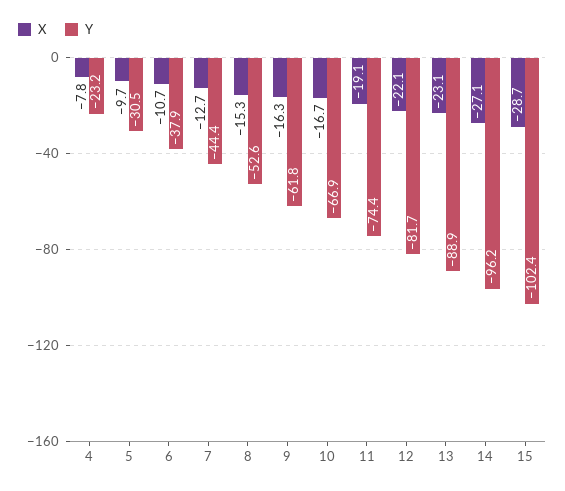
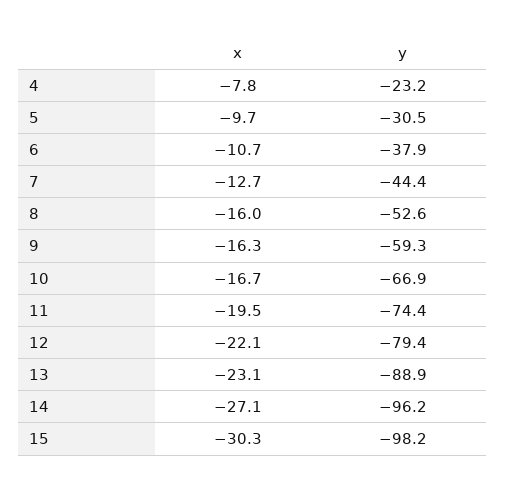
X, 8: -15.3 -> -16
Y, 9: -61.8 -> -59.3
X, 11: -19.1 -> -19.5
Y, 12: -81.7 -> -79.4
X, 15: -28.7 -> -30.3
Y, 15: -102.4 -> -98.2

